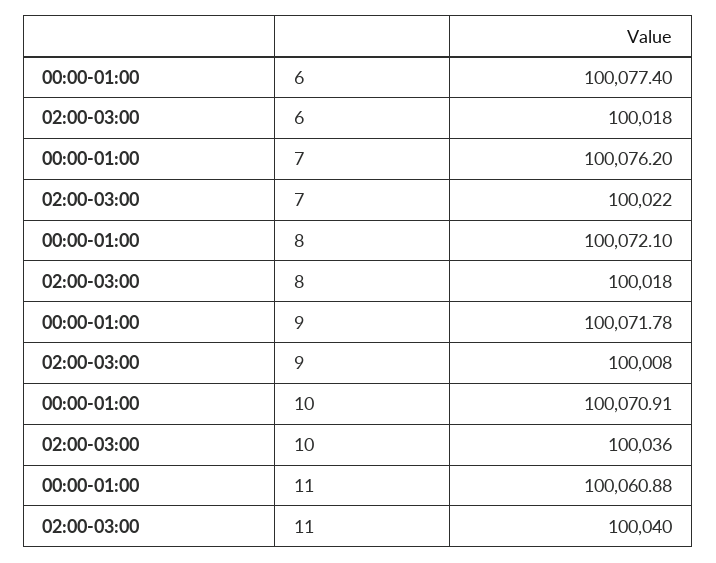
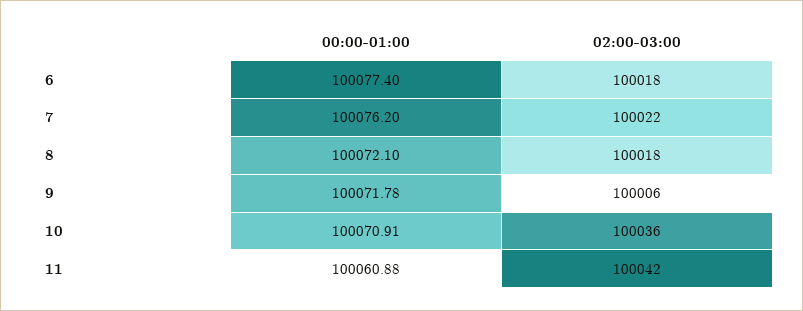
02:00-03:00, 9: 100008 -> 100006
02:00-03:00, 11: 100040 -> 100042

